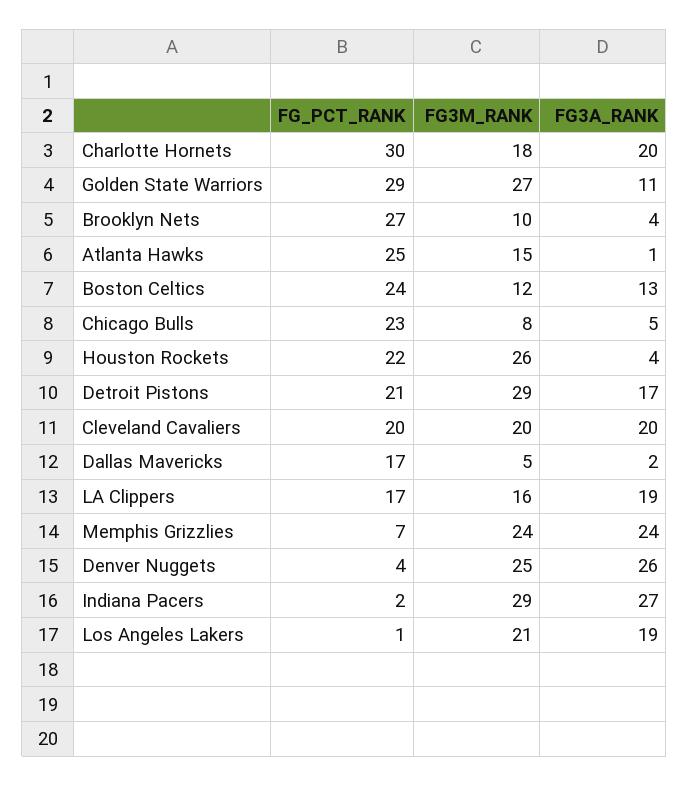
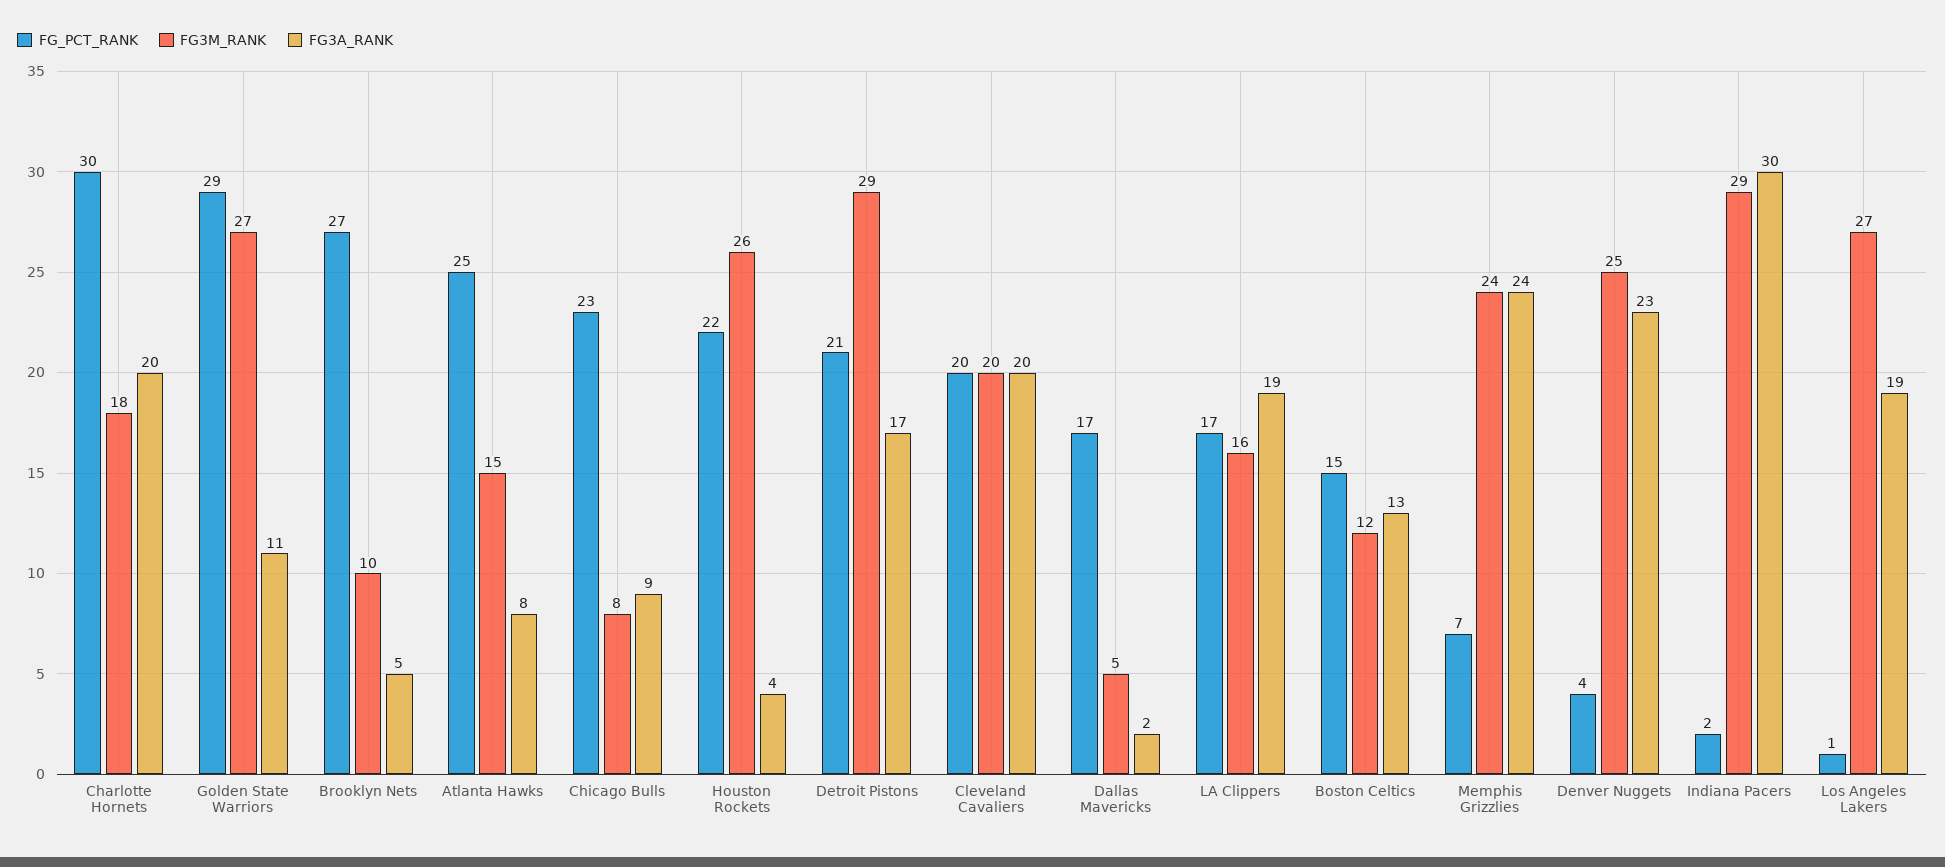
FG3A_RANK, Brooklyn Nets: 4 -> 5
FG3A_RANK, Atlanta Hawks: 1 -> 8
FG_PCT_RANK, Boston Celtics: 24 -> 15
FG3A_RANK, Chicago Bulls: 5 -> 9
FG3A_RANK, Denver Nuggets: 26 -> 23
FG3A_RANK, Indiana Pacers: 27 -> 30
FG3M_RANK, Los Angeles Lakers: 21 -> 27

